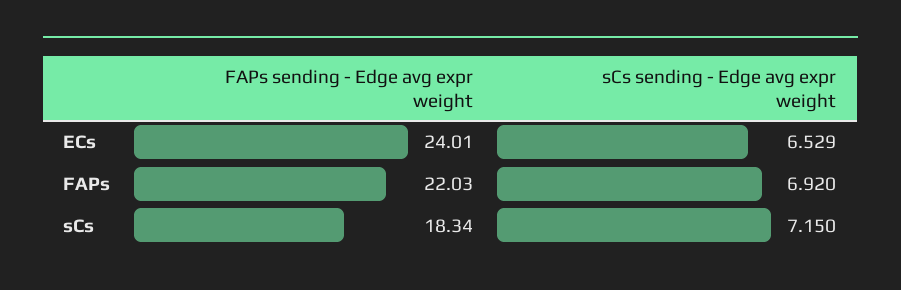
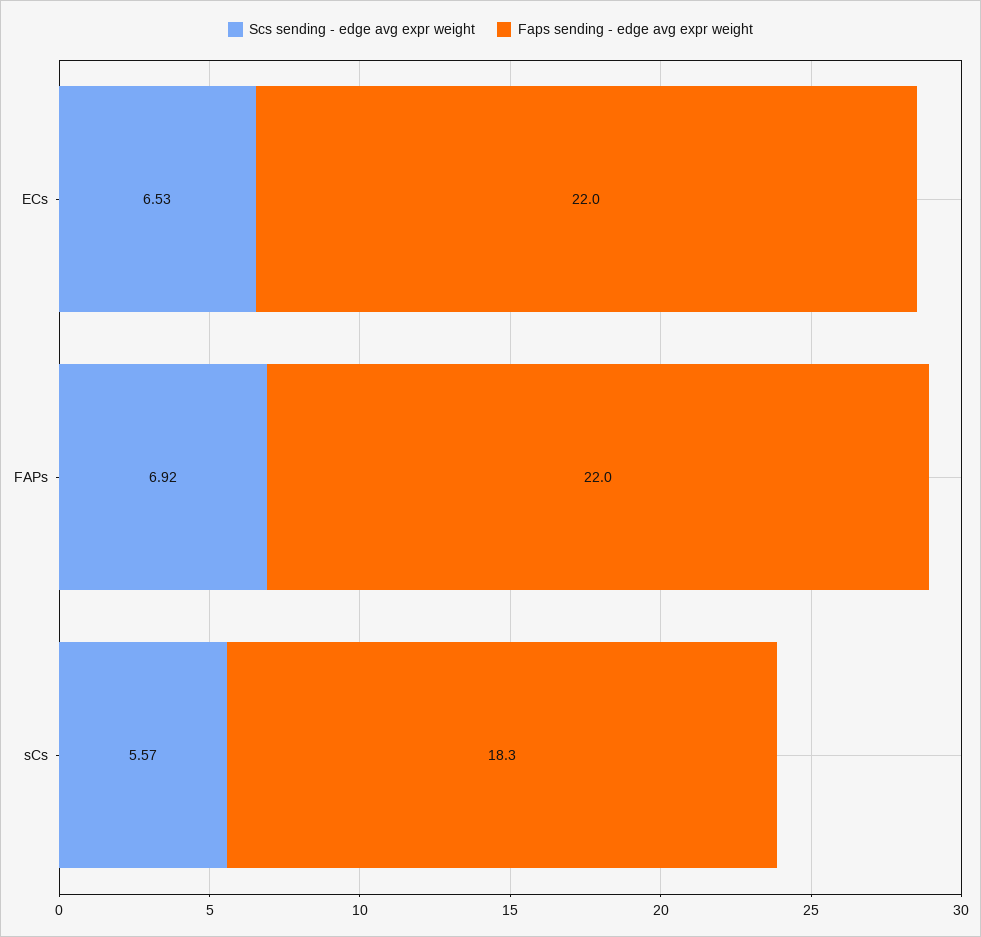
FAPs sending - Edge avg expr weight, ECs: 24.01 -> 22
sCs sending - Edge avg expr weight, sCs: 7.15 -> 5.57

